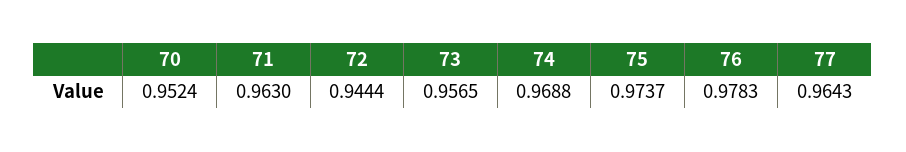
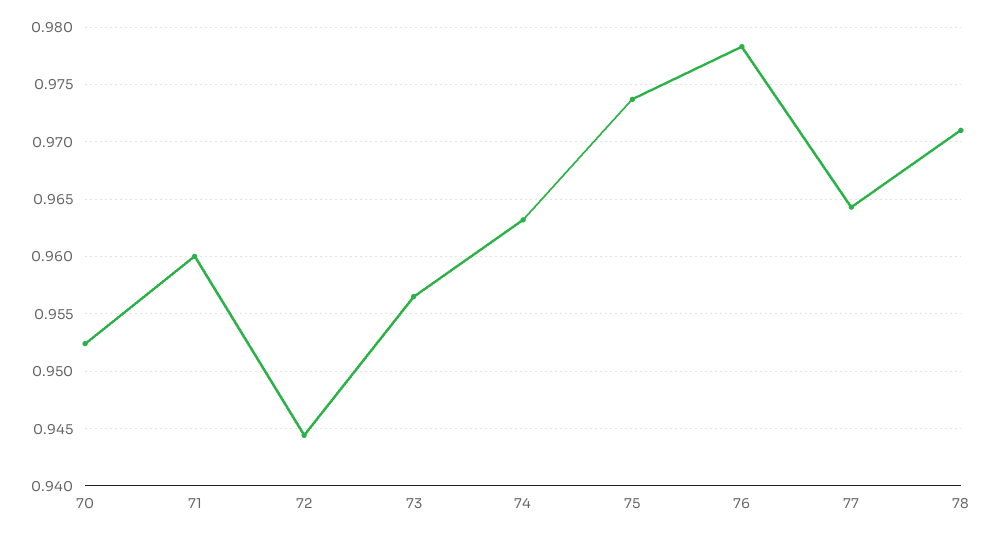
71: 0.963 -> 0.96
74: 0.9688 -> 0.963
78: none -> 0.971

